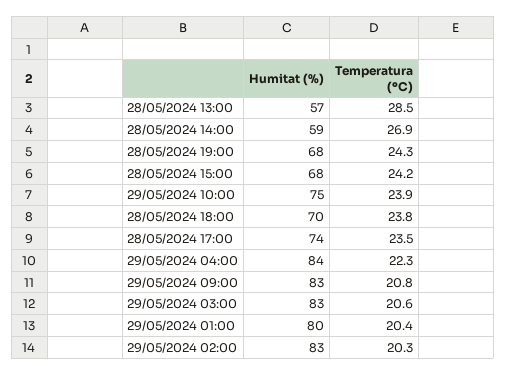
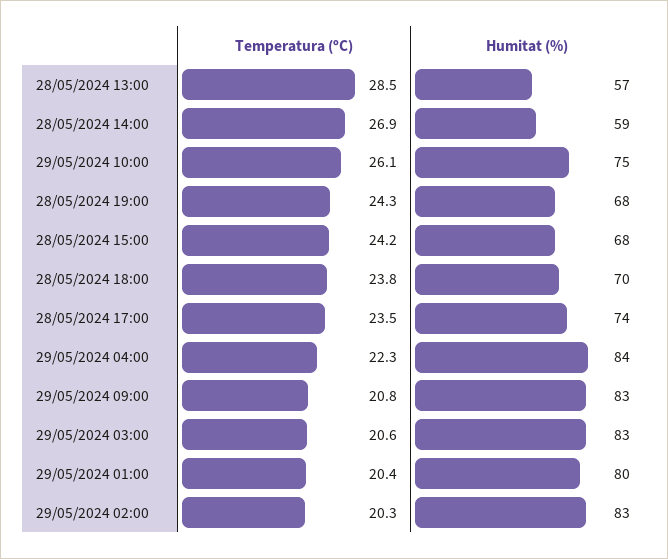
Temperatura (ºC), 29/05/2024 10:00: 23.9 -> 26.1

